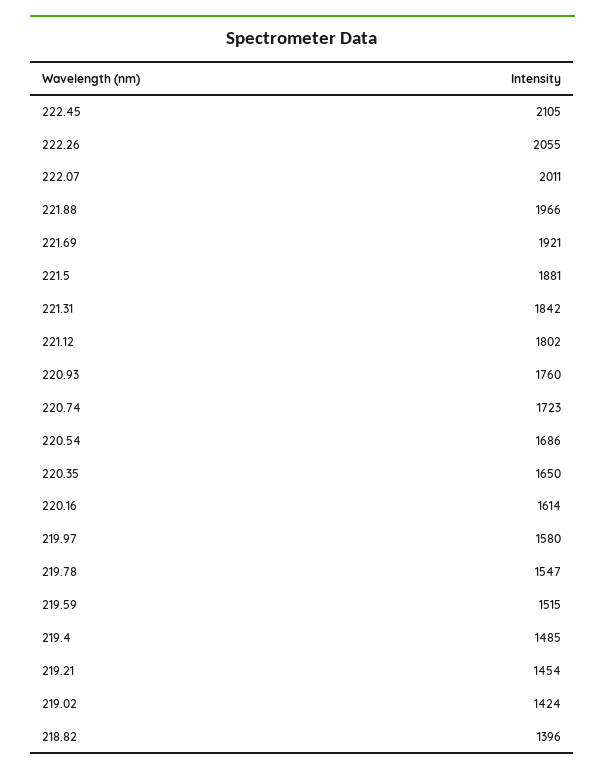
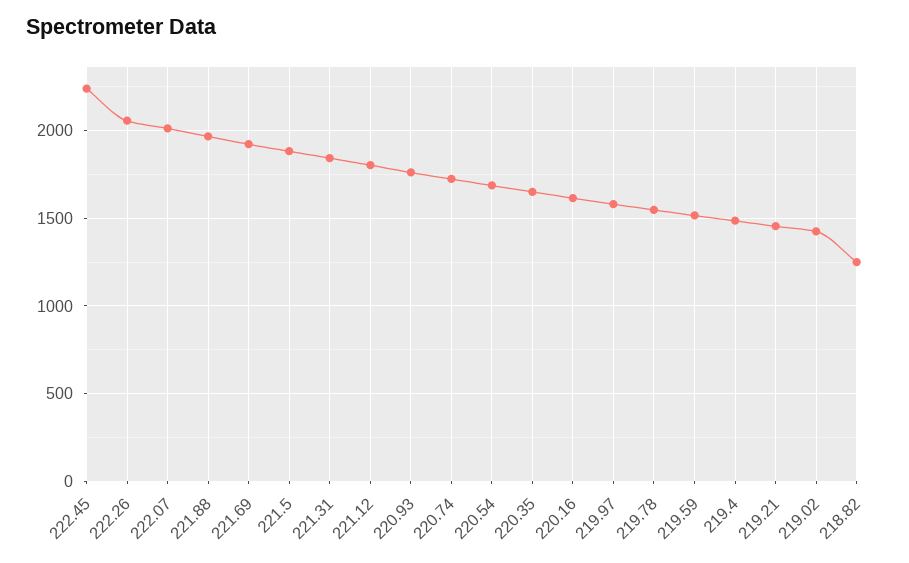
222.45: 2105 -> 2250
218.82: 1396 -> 1250

